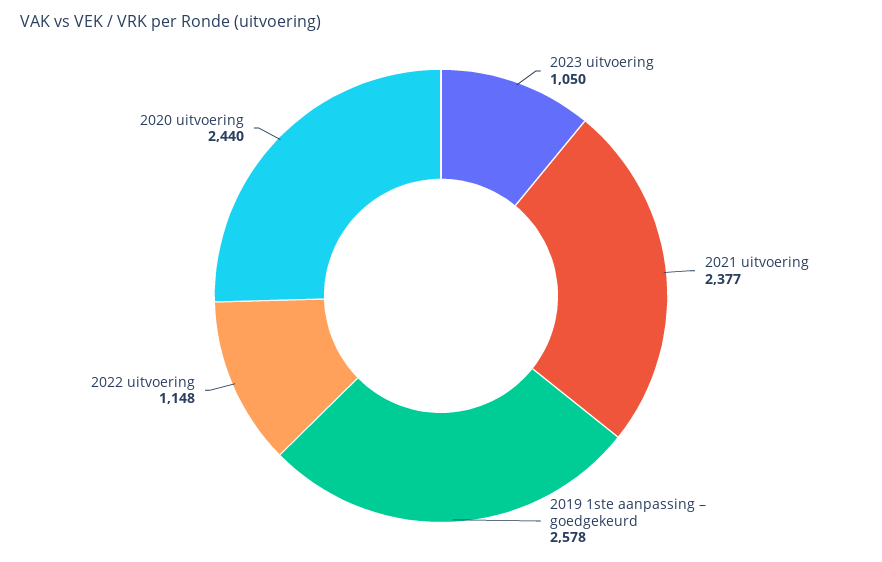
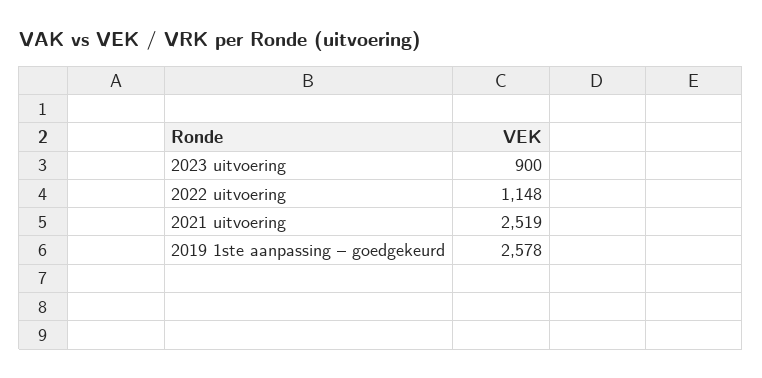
2023 uitvoering: 1050 -> 900
2021 uitvoering: 2377 -> 2519
2020 uitvoering: 2440 -> none

